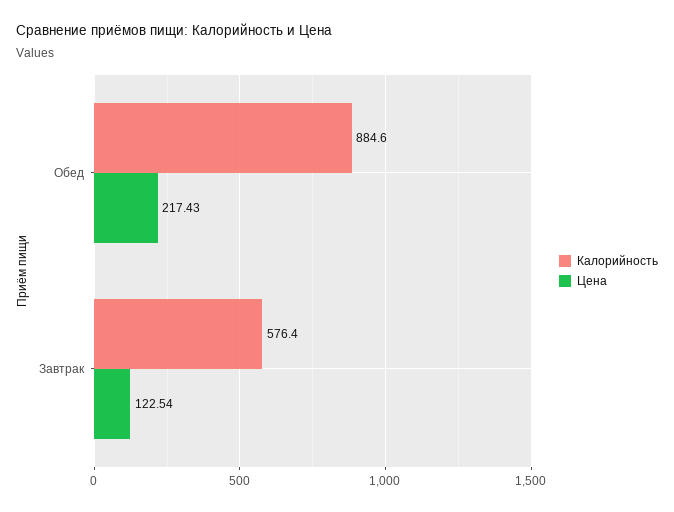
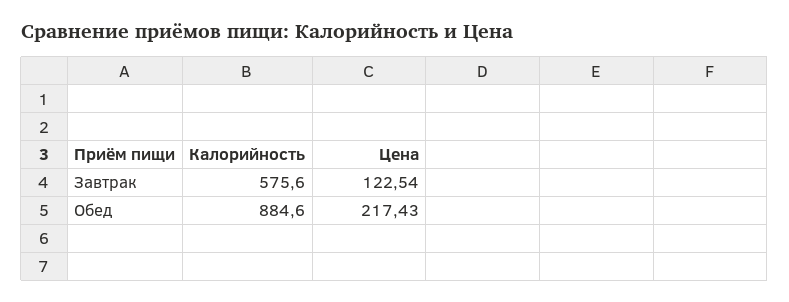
Калорийность, Завтрак: 576.4 -> 575.6

